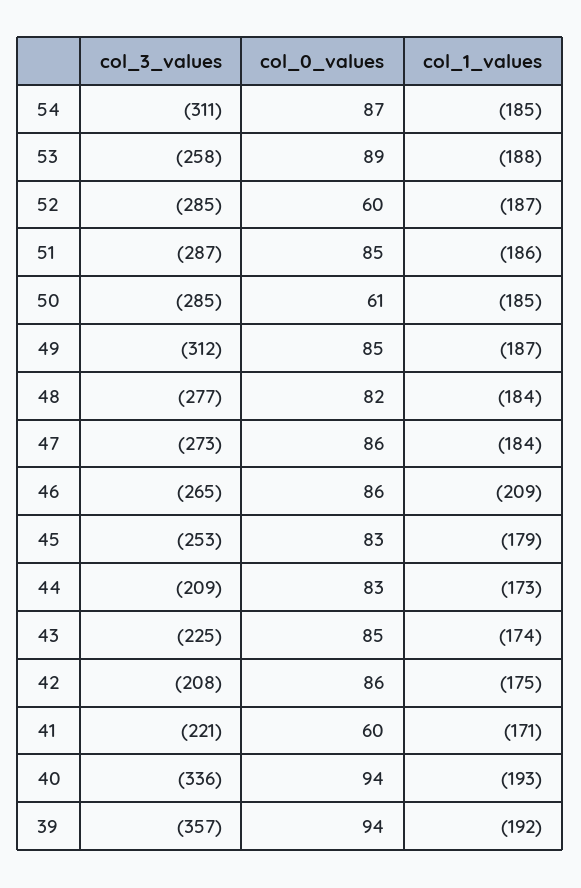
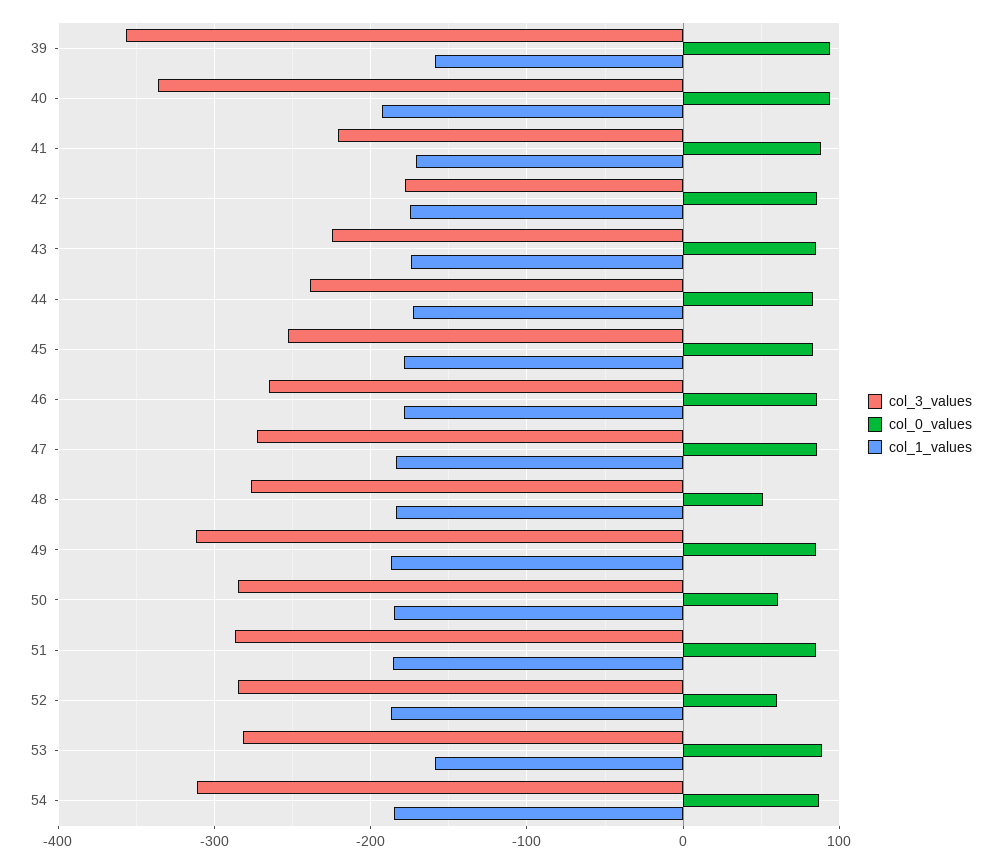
col_3_values, 53: -258 -> -280
col_1_values, 53: -188 -> -160
col_0_values, 48: 82 -> 50
col_1_values, 46: -209 -> -180
col_3_values, 44: -209 -> -240
col_3_values, 42: -208 -> -180
col_0_values, 41: 60 -> 90
col_1_values, 39: -192 -> -160

